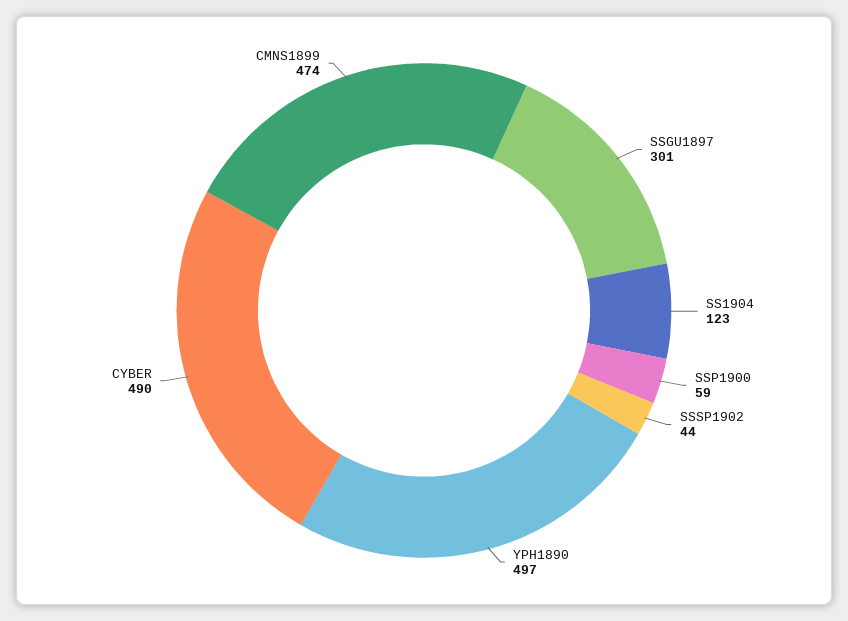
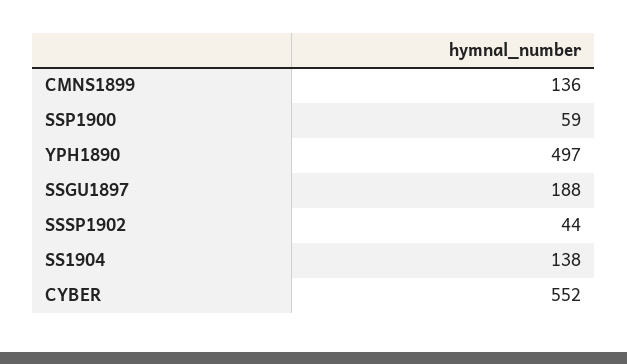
SSGU1897: 301 -> 188
SS1904: 123 -> 138
CYBER: 490 -> 552
CMNS1899: 474 -> 136

